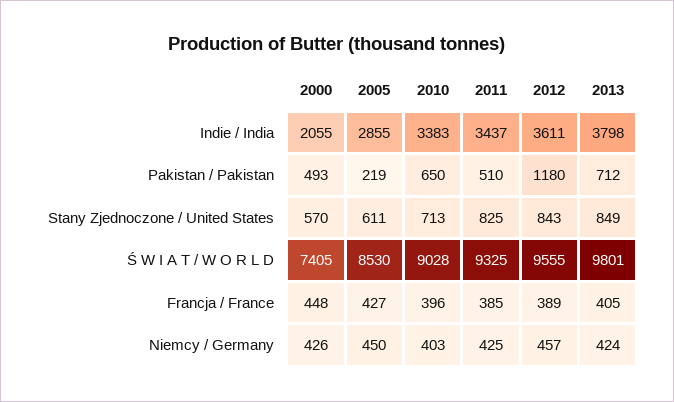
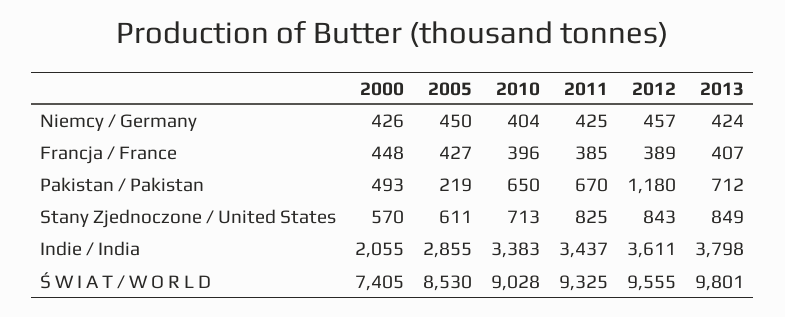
2011, Pakistan / Pakistan: 510 -> 670
2013, Francja / France: 405 -> 407
2010, Niemcy / Germany: 403 -> 404

